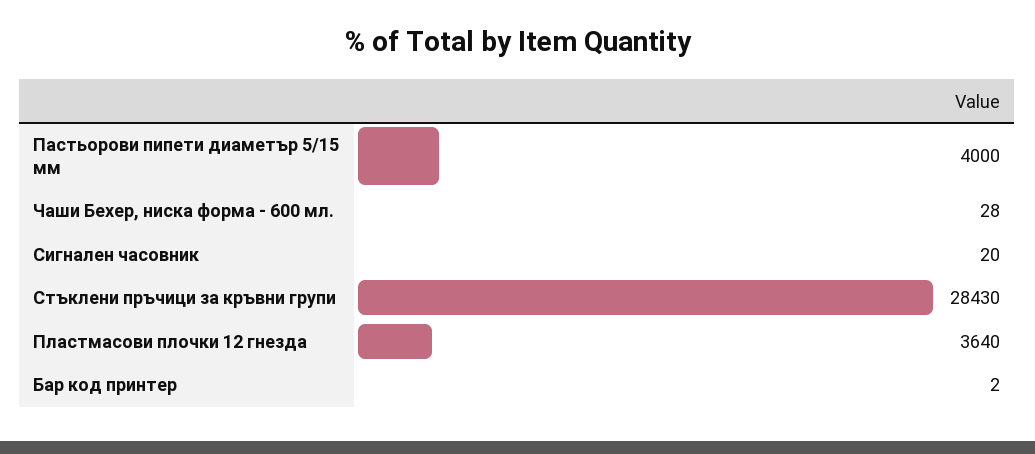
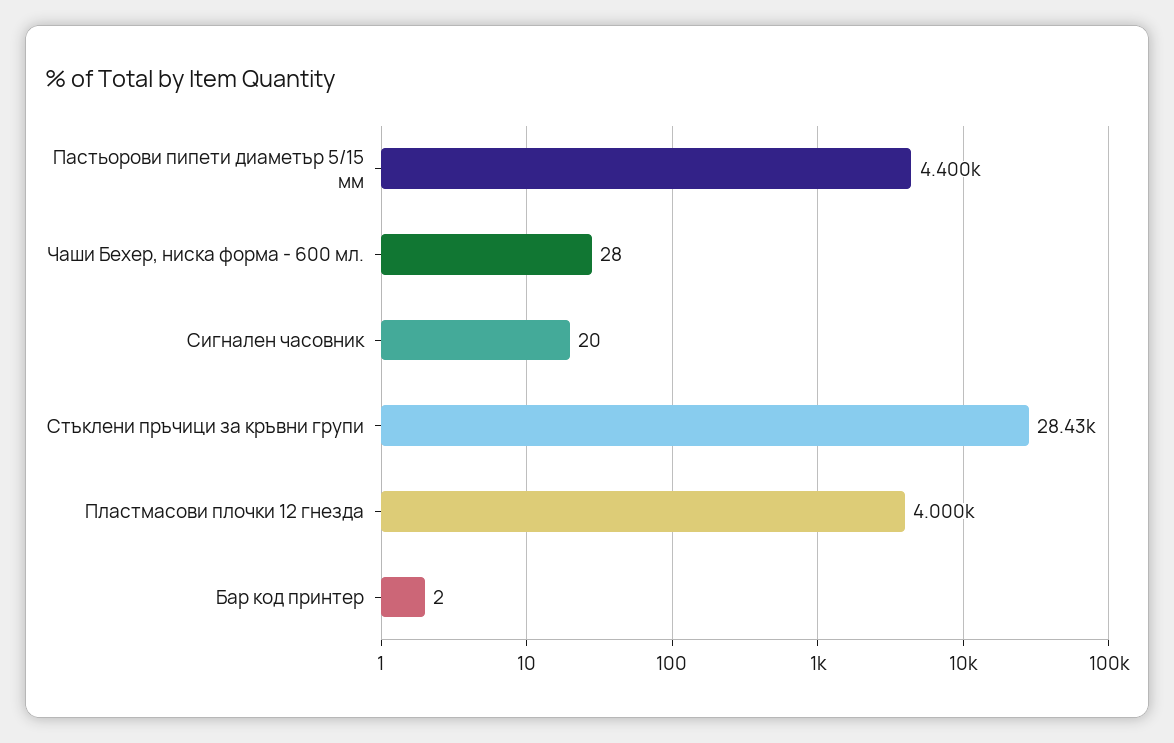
Пастьорови пипети диаметър 5/15 мм: 4000 -> 4400
Пластмасови плочки 12 гнезда: 3640 -> 4000

